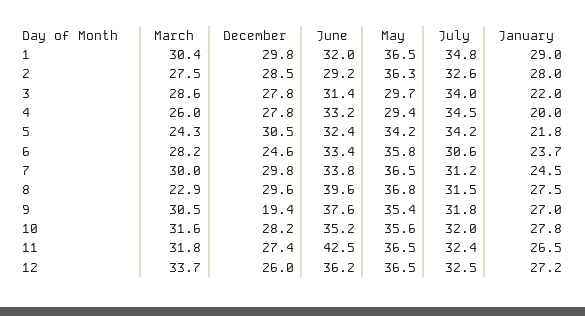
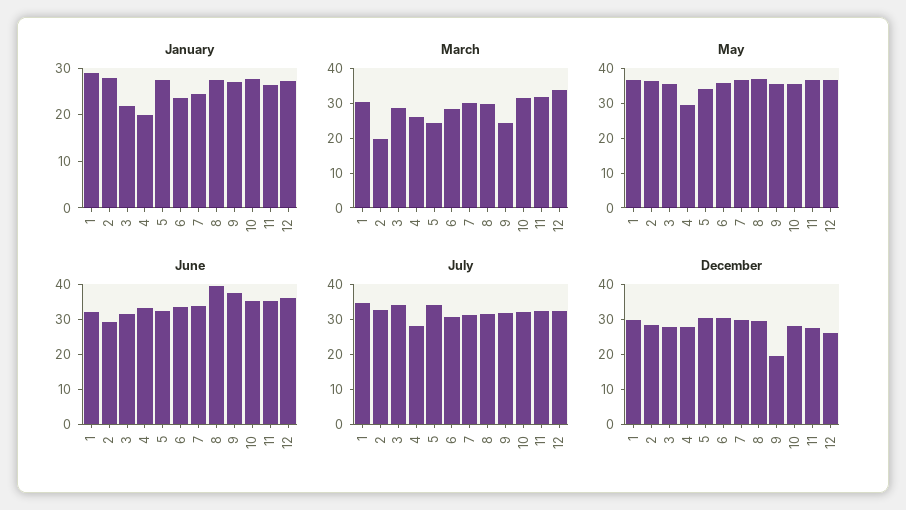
March, 2: 27.5 -> 20
May, 3: 29.7 -> 35
July, 4: 34.5 -> 27.5
January, 5: 21.8 -> 28
December, 6: 24.6 -> 30
March, 8: 22.9 -> 30
March, 9: 30.5 -> 25
June, 11: 42.5 -> 35

